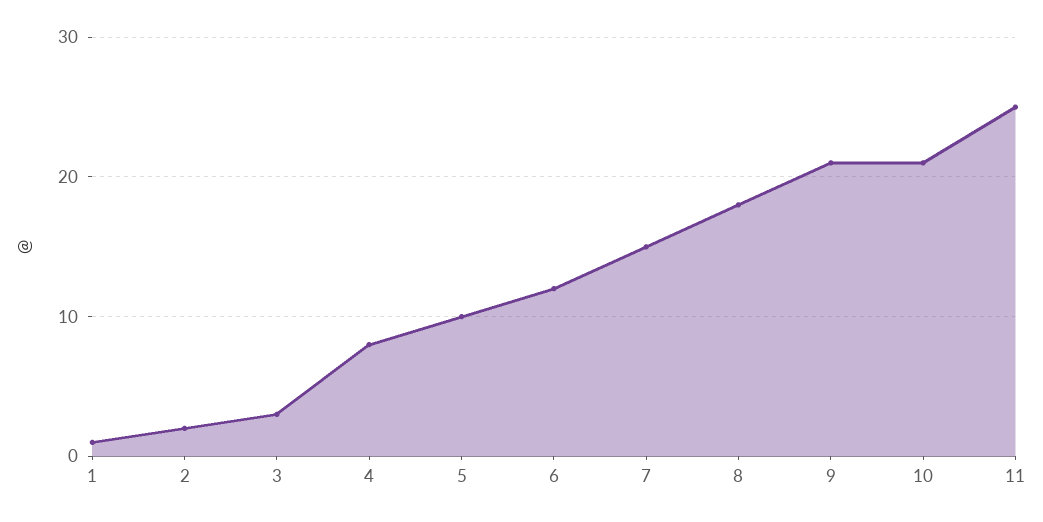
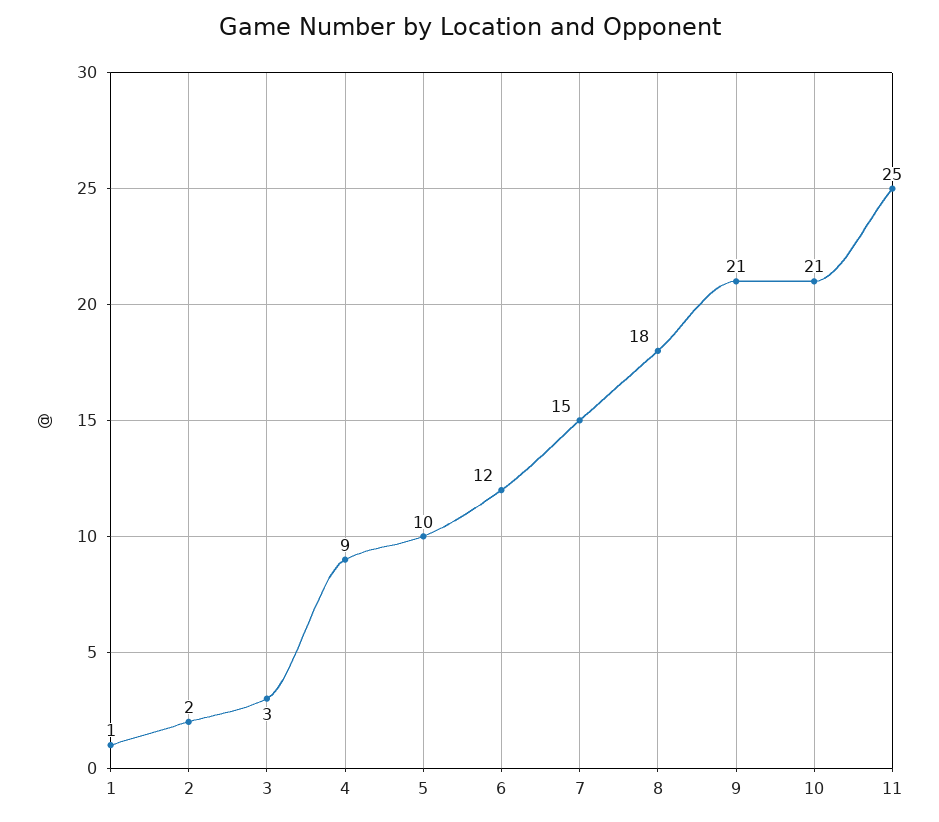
4: 8 -> 9

